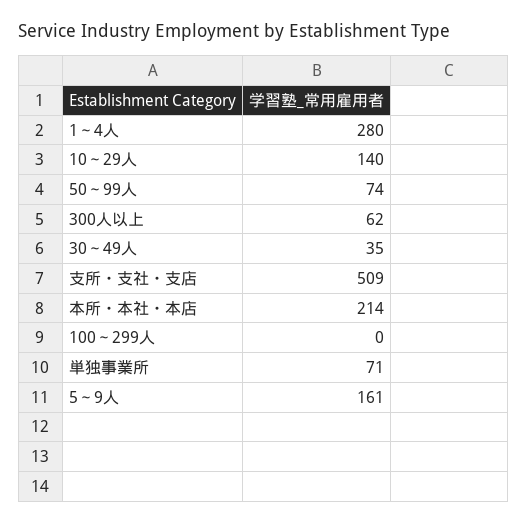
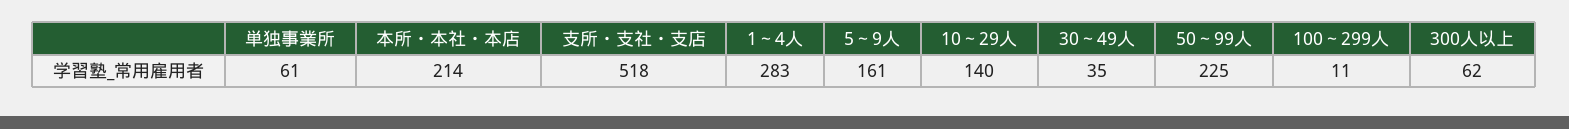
1～4人: 280 -> 283
50～99人: 74 -> 225
支所・支社・支店: 509 -> 518
100～299人: 0 -> 11
単独事業所: 71 -> 61

